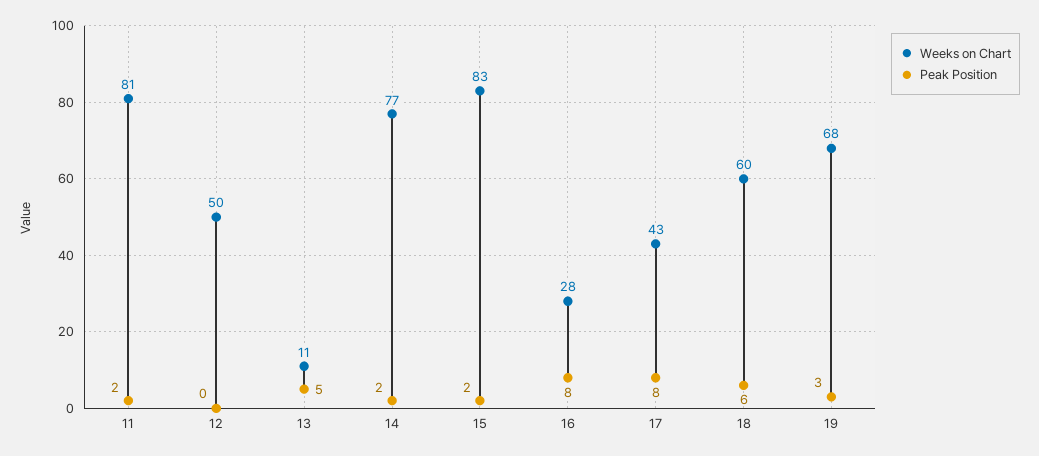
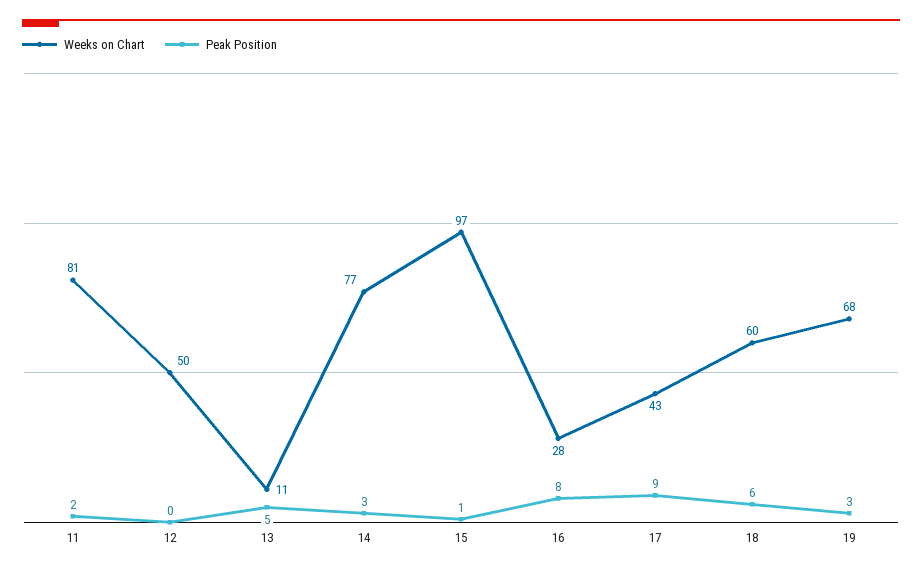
Peak Position, 14: 2 -> 3
Weeks on Chart, 15: 83 -> 97
Peak Position, 15: 2 -> 1
Peak Position, 17: 8 -> 9

